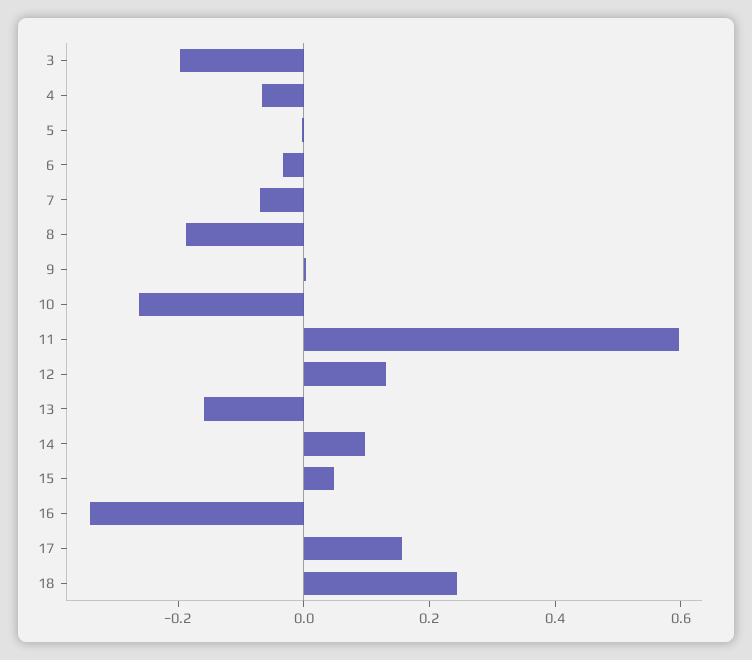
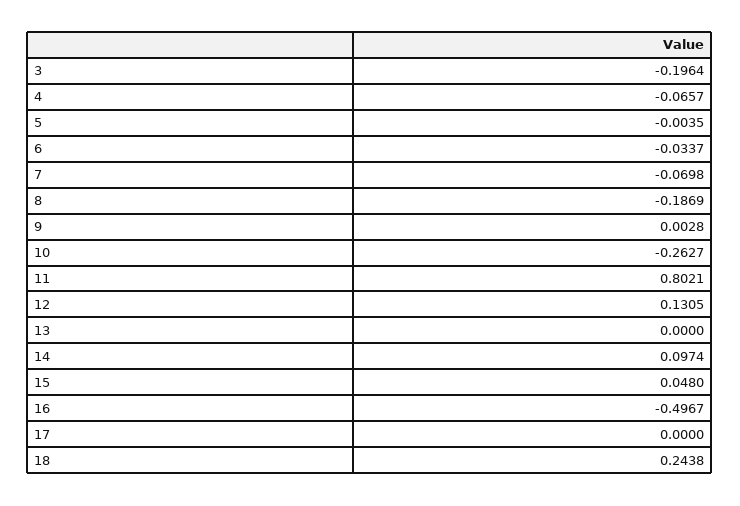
11: 0.6 -> 0.8021
13: -0.15 -> 0
16: -0.35 -> -0.4967
17: 0.15 -> 0

